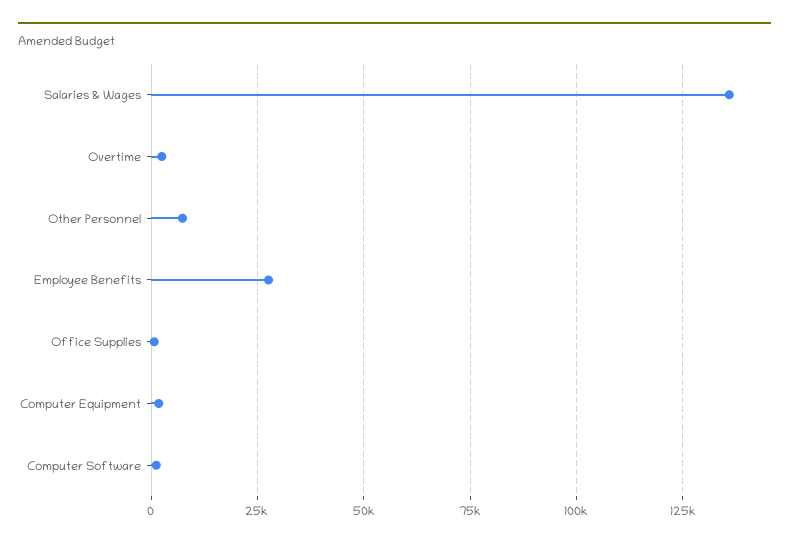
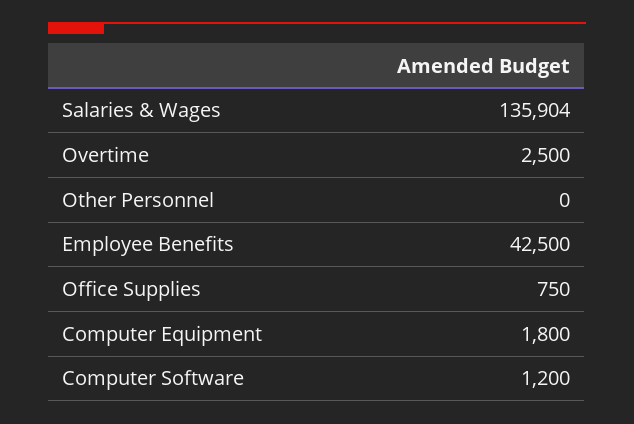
Other Personnel: 7500 -> 0
Employee Benefits: 27500 -> 42500

